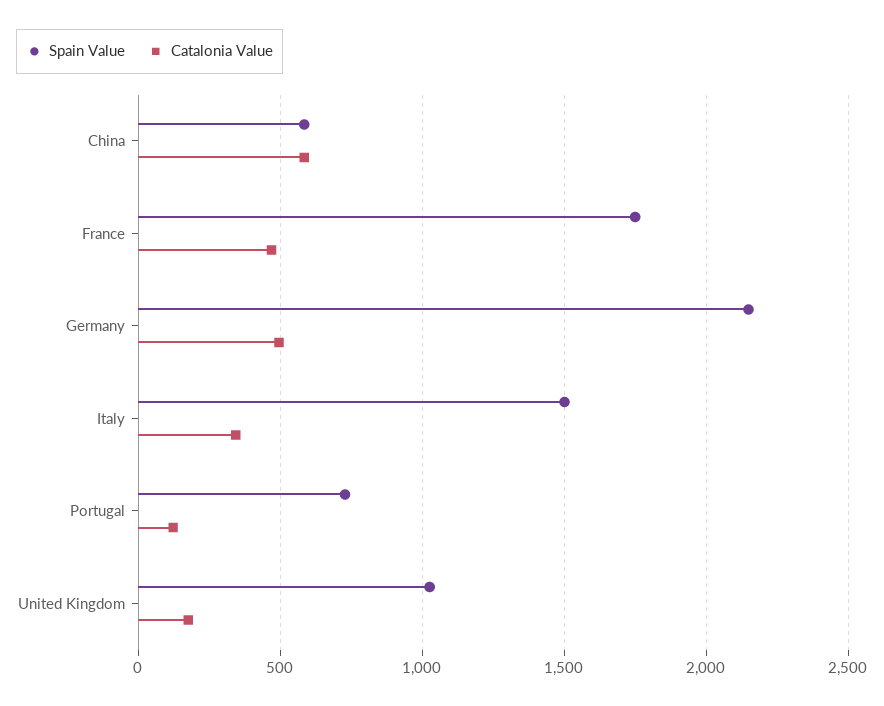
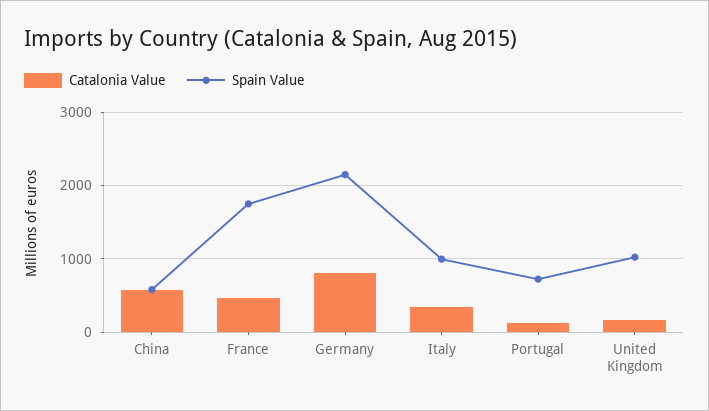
Catalonia Value, Germany: 500 -> 800
Spain Value, Italy: 1500 -> 1000

